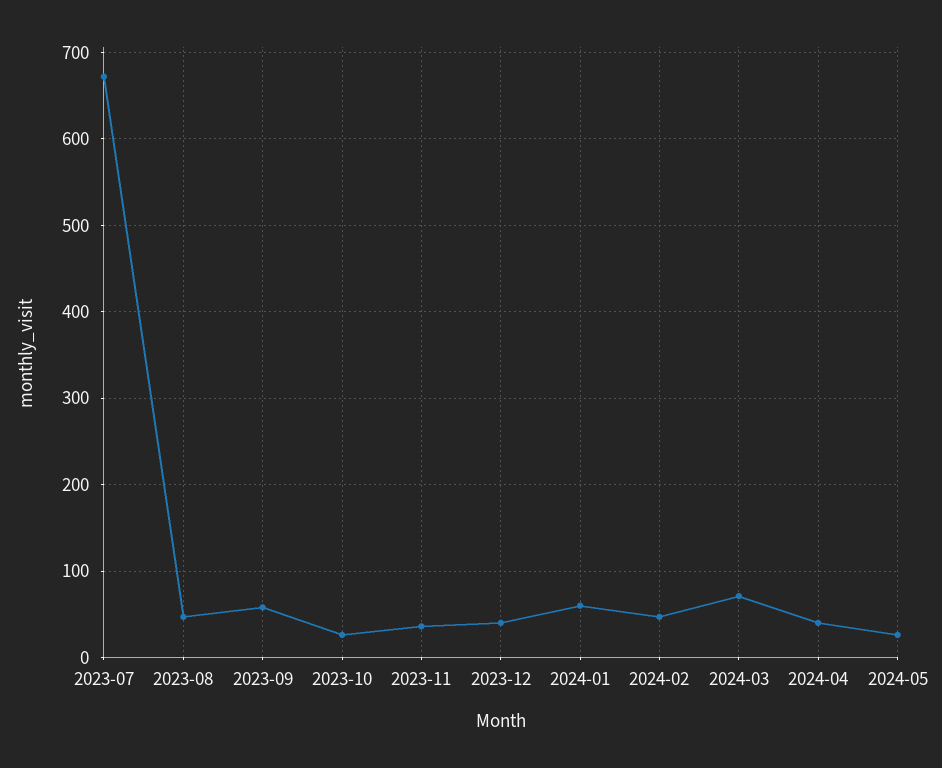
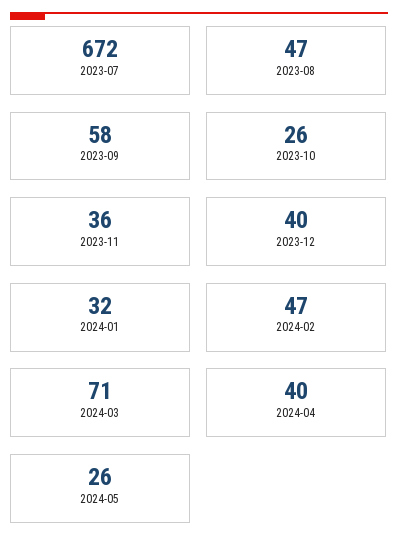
2024-01: 60 -> 32

